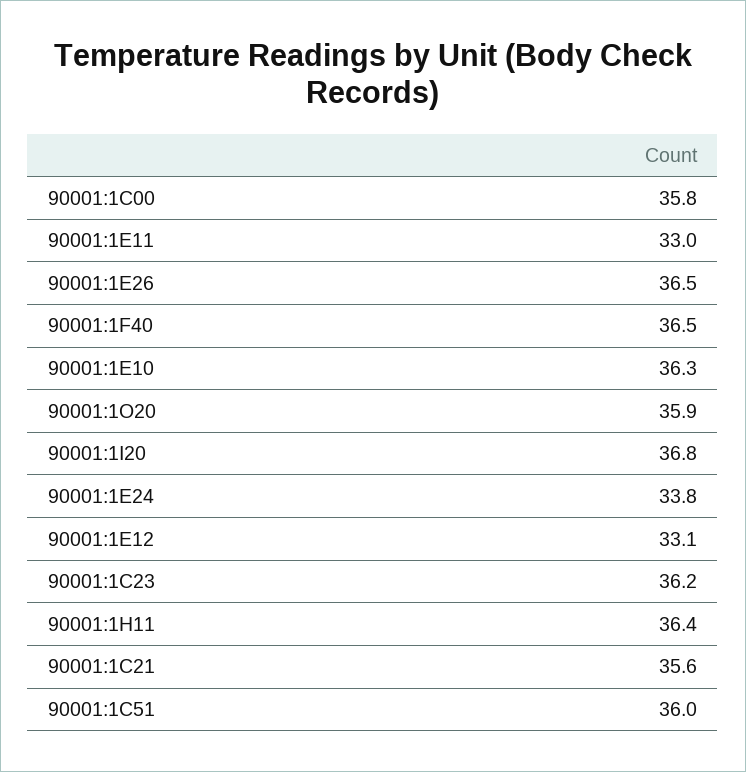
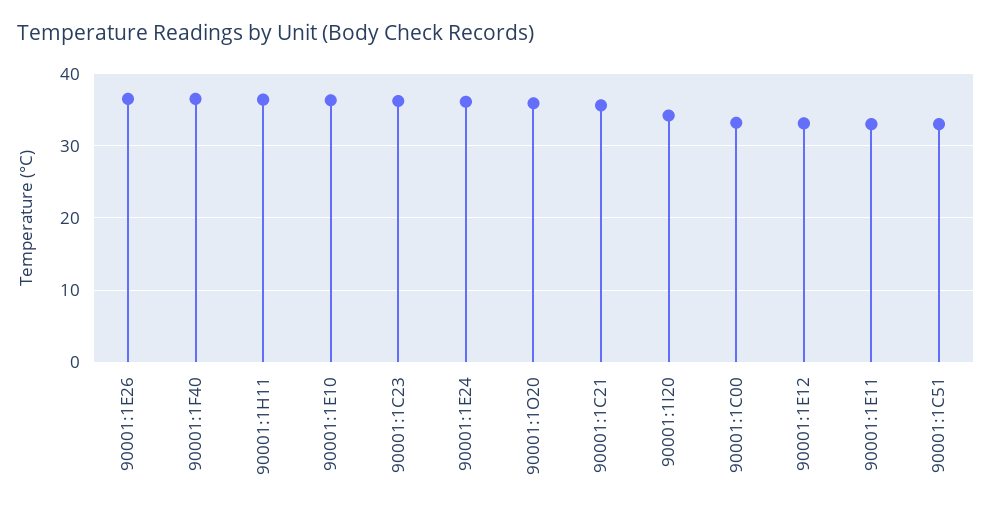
90001:1C00: 35.8 -> 33
90001:1I20: 36.8 -> 34
90001:1E24: 33.8 -> 36
90001:1C51: 36 -> 33

